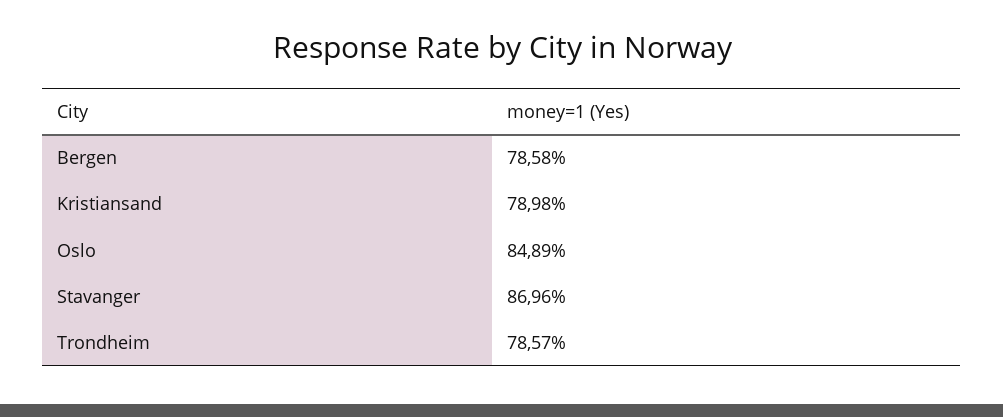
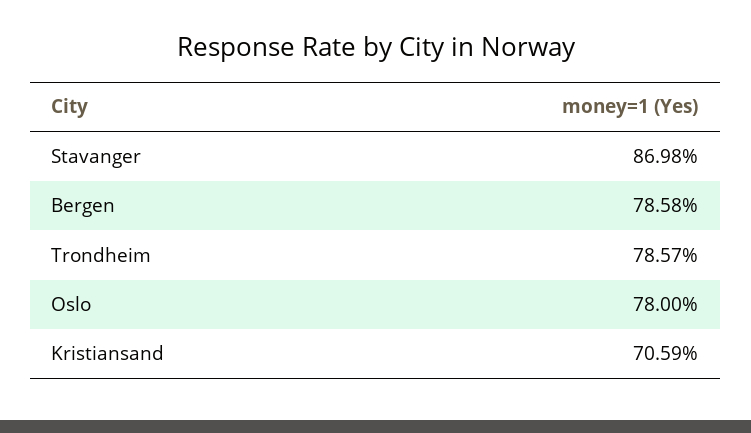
Kristiansand: 78.98 -> 70.59
Oslo: 84.89 -> 78
Stavanger: 86.96 -> 86.98

